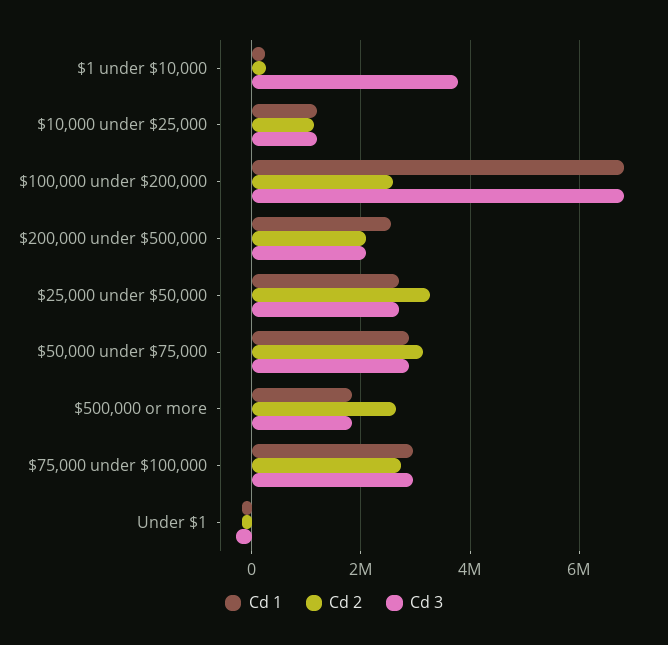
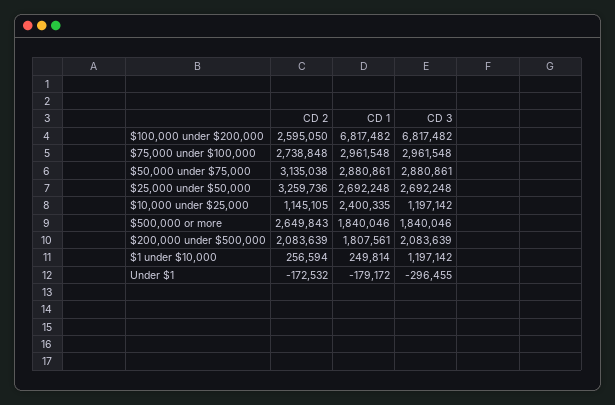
Cd 3, $1 under $10,000: 3800000 -> 1197142
Cd 1, $10,000 under $25,000: 1200000 -> 2400335
Cd 1, $200,000 under $500,000: 2600000 -> 1807561

